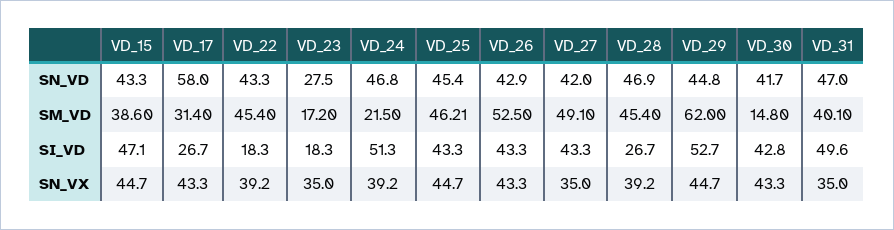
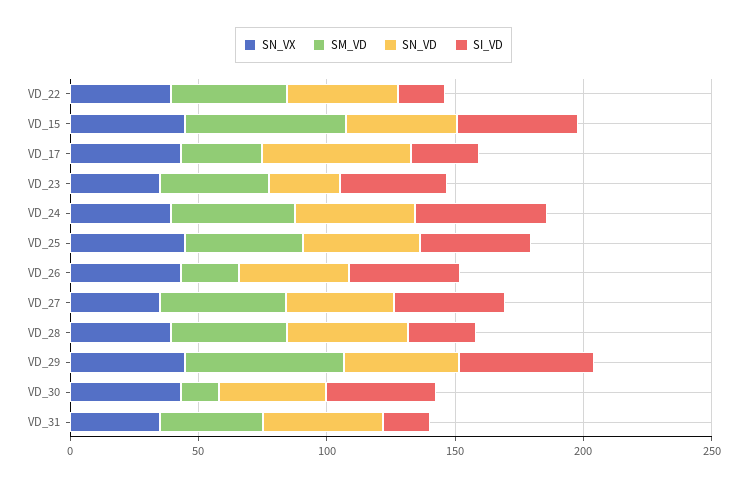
SM_VD, VD_15: 38.6 -> 60
SM_VD, VD_23: 17.2 -> 40
SM_VD, VD_24: 21.5 -> 50
SM_VD, VD_26: 52.5 -> 20
SI_VD, VD_23: 18.3 -> 40
SI_VD, VD_31: 49.6 -> 20

